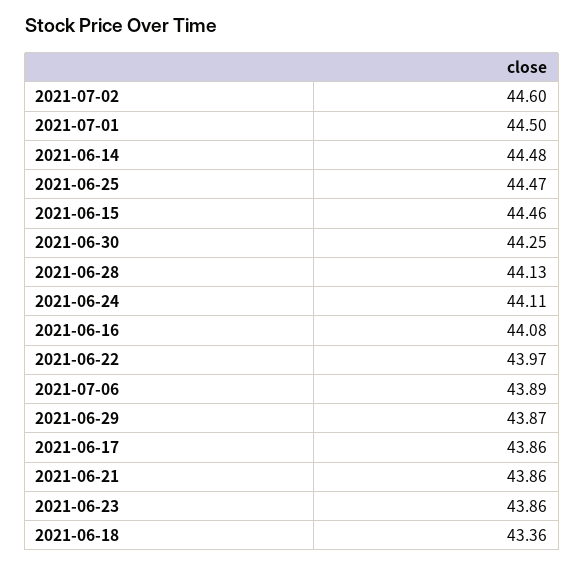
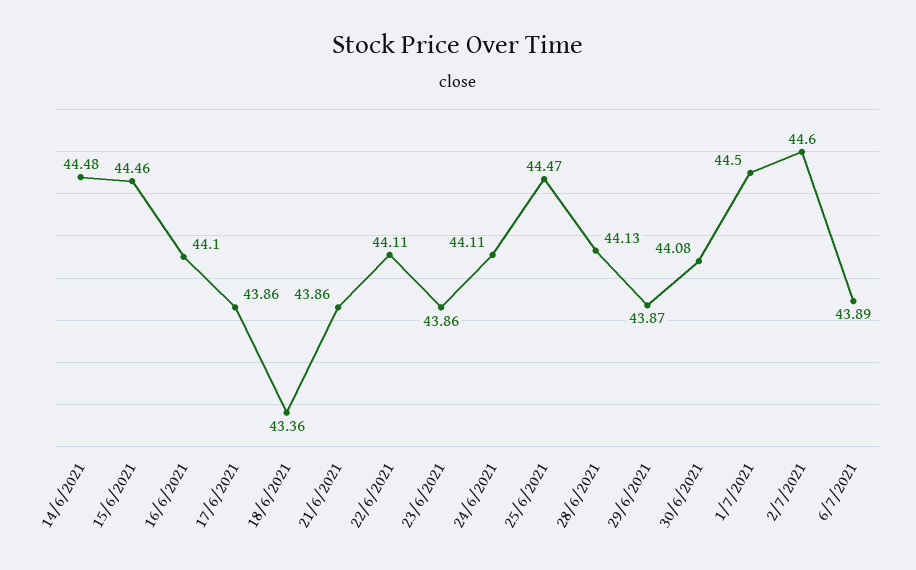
2021-06-30: 44.25 -> 44.08
2021-06-16: 44.08 -> 44.1
2021-06-22: 43.97 -> 44.11

